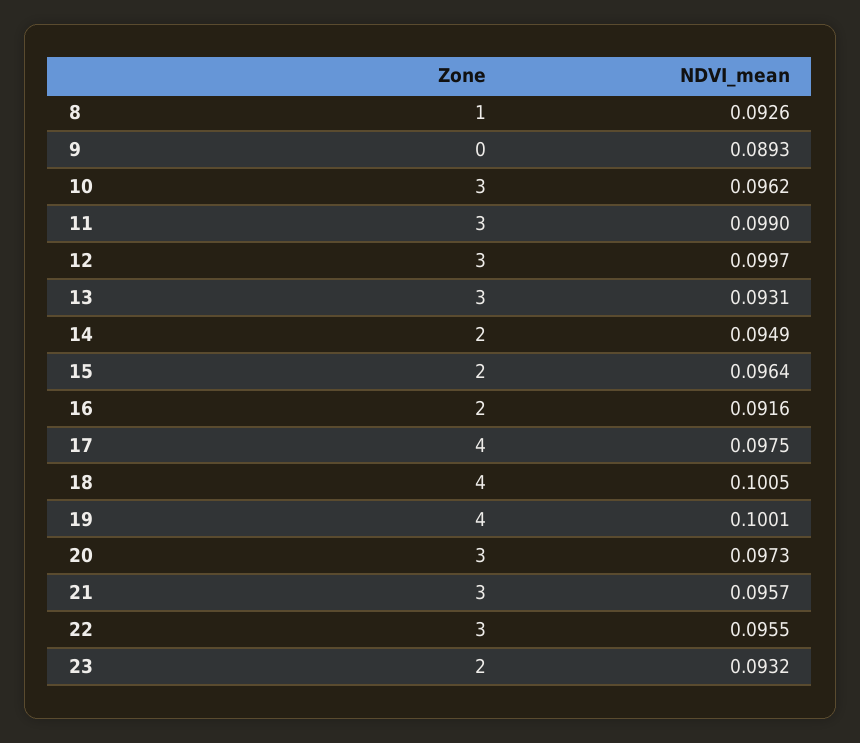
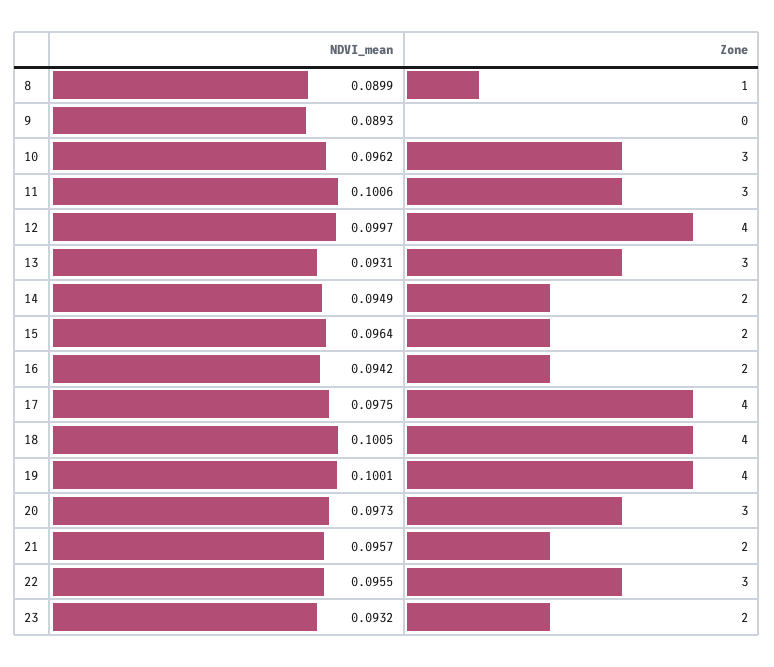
NDVI_mean, 8: 0.0926 -> 0.0899
NDVI_mean, 11: 0.099 -> 0.1006
Zone, 12: 3 -> 4
NDVI_mean, 16: 0.0916 -> 0.0942
Zone, 21: 3 -> 2

